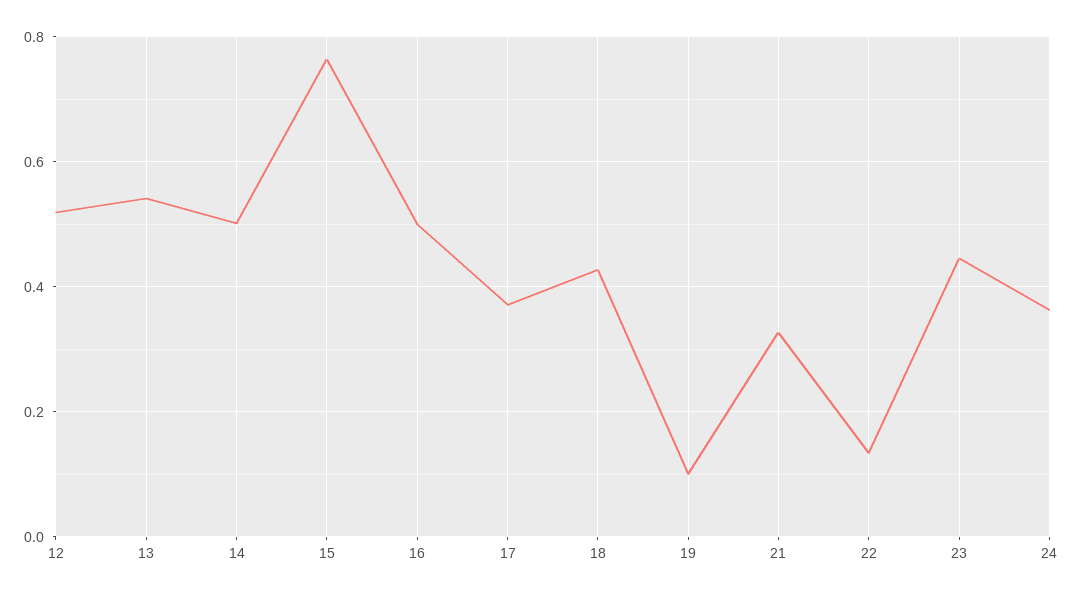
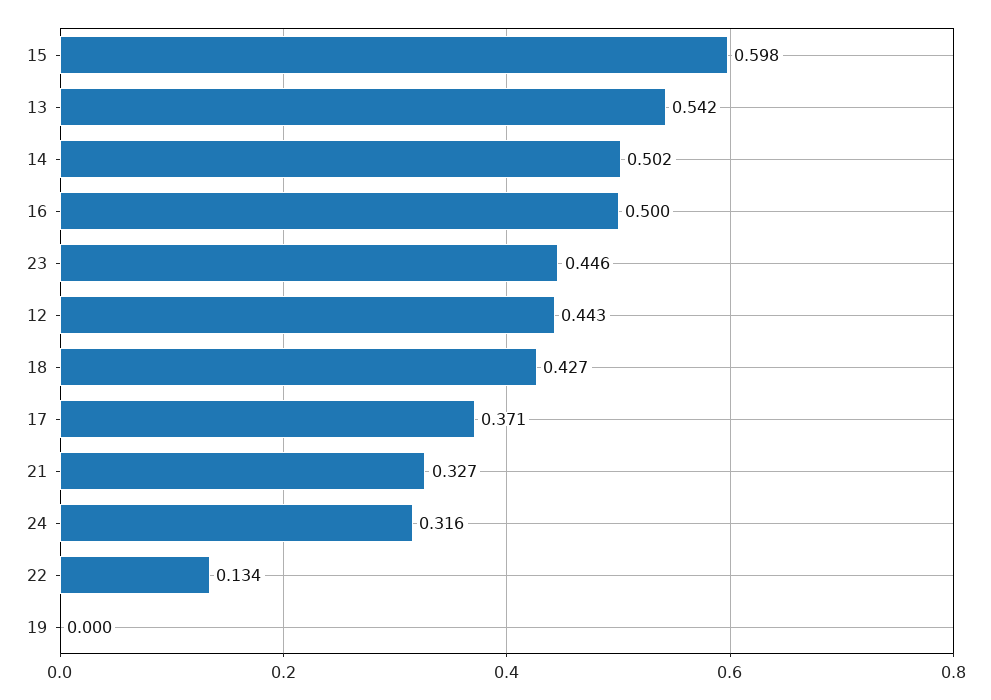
12: 0.52 -> 0.443
15: 0.76 -> 0.598
19: 0.1 -> 0
24: 0.36 -> 0.316

